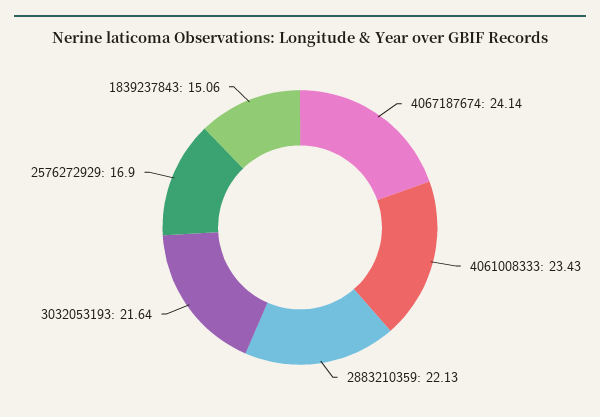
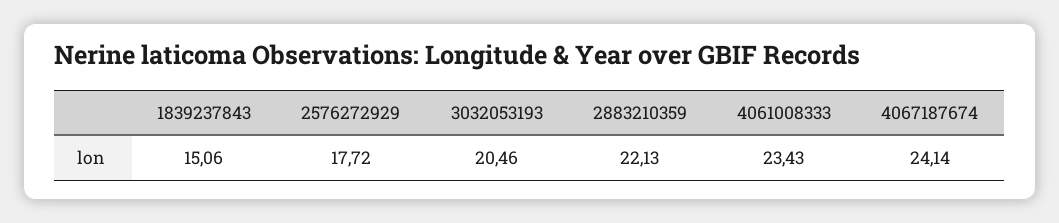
3032053193: 21.64 -> 20.46
2576272929: 16.9 -> 17.72

